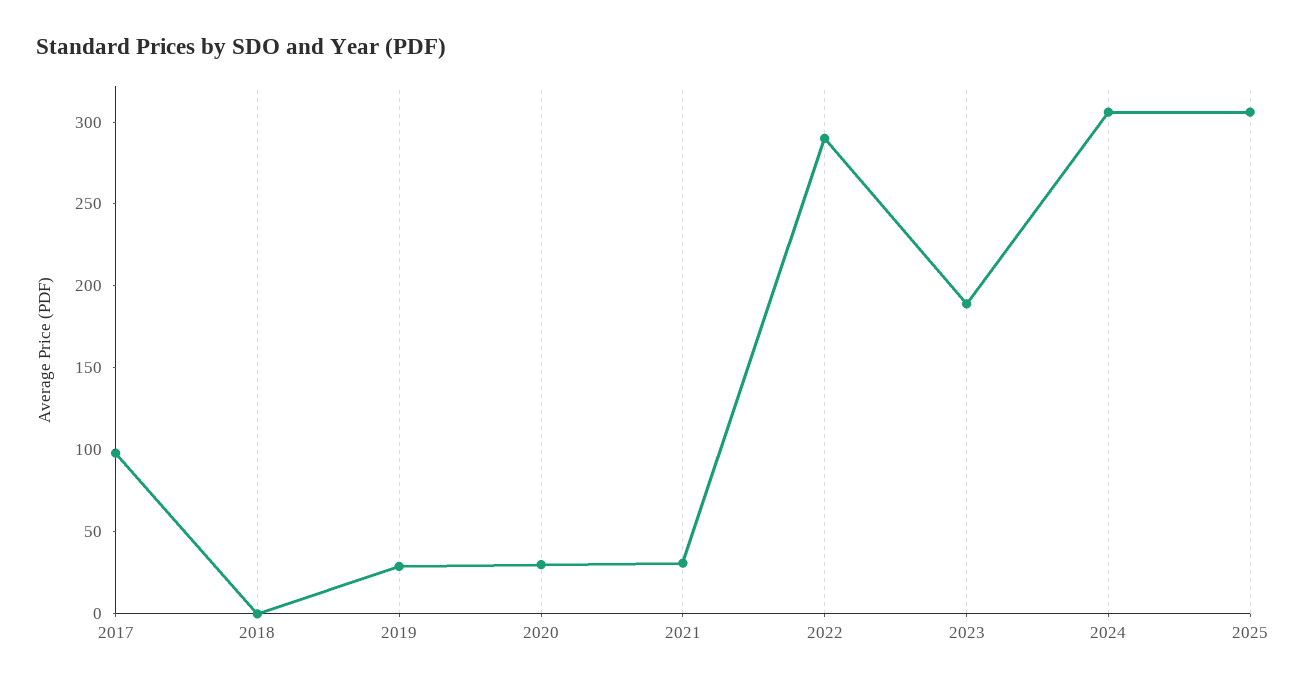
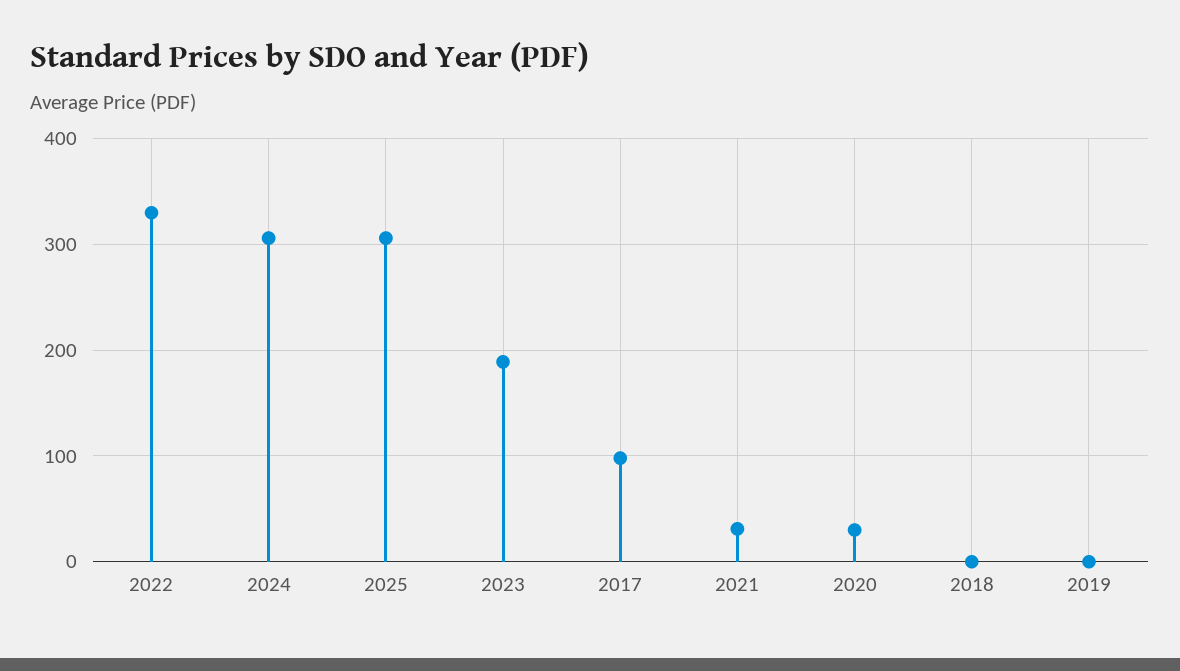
2019: 30 -> 0
2022: 290 -> 330

